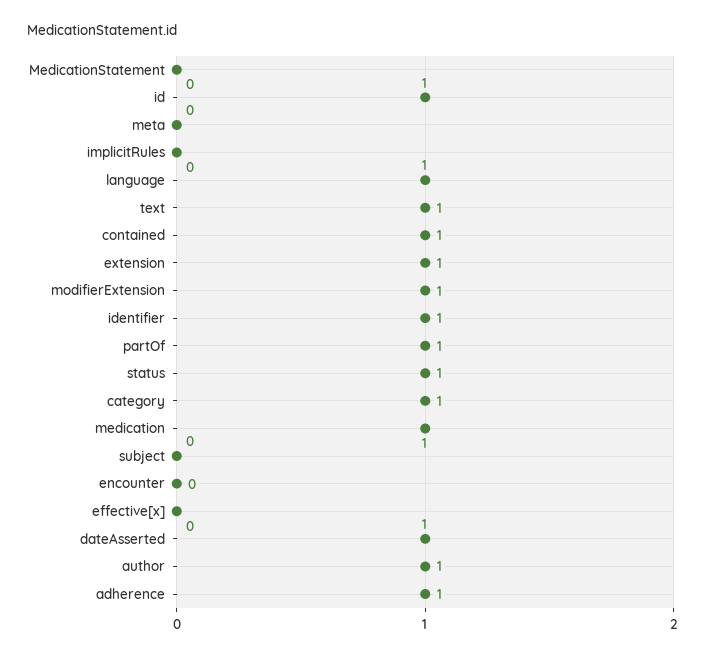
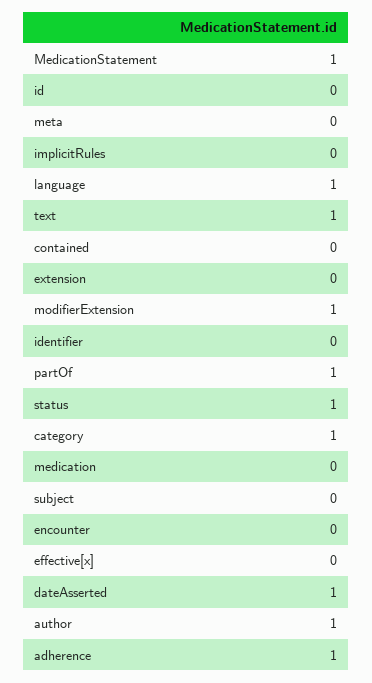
MedicationStatement: 0 -> 1
id: 1 -> 0
contained: 1 -> 0
extension: 1 -> 0
identifier: 1 -> 0
medication: 1 -> 0

